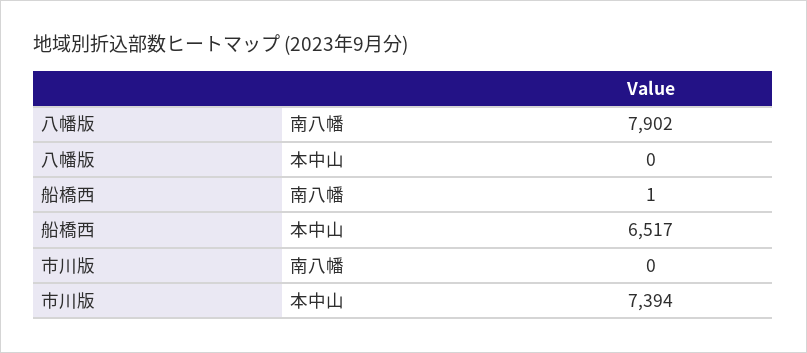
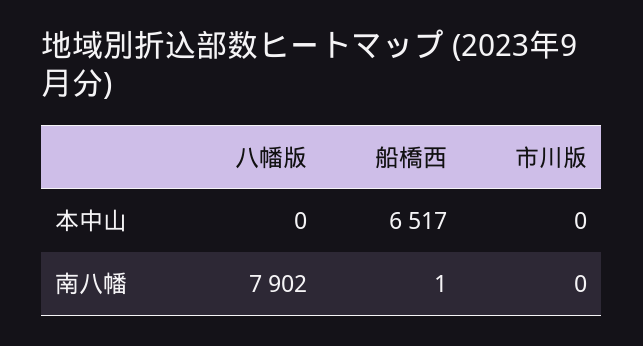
市川版, 本中山: 7394 -> 0

